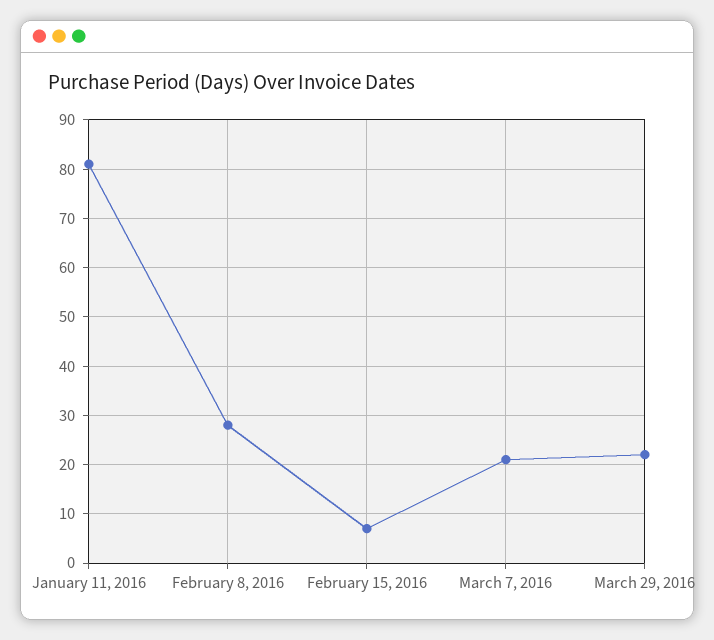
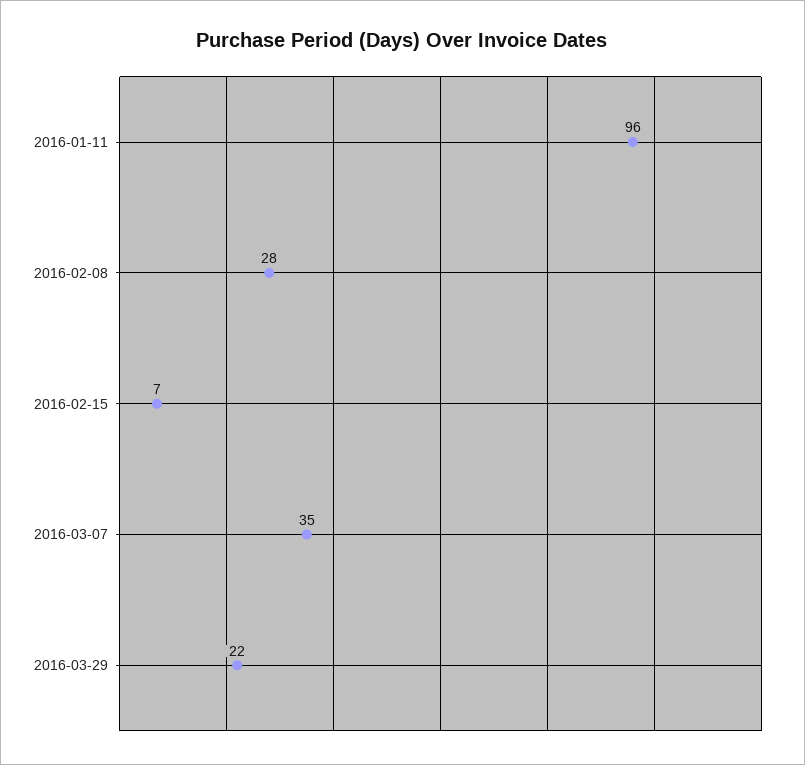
January 11, 2016: 80 -> 96
March 7, 2016: 20 -> 35

